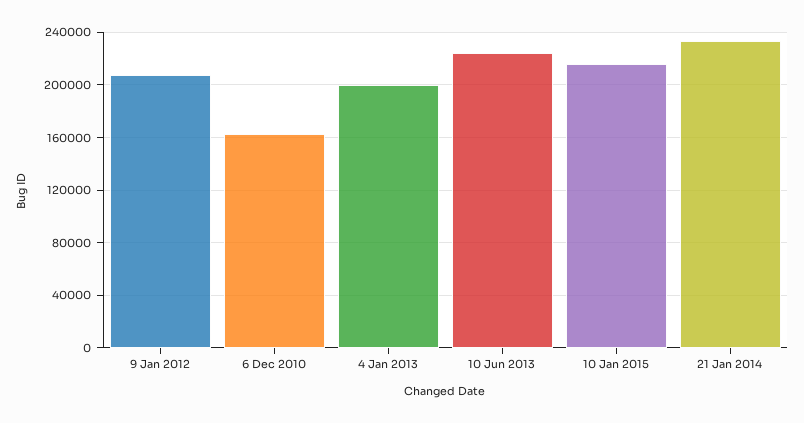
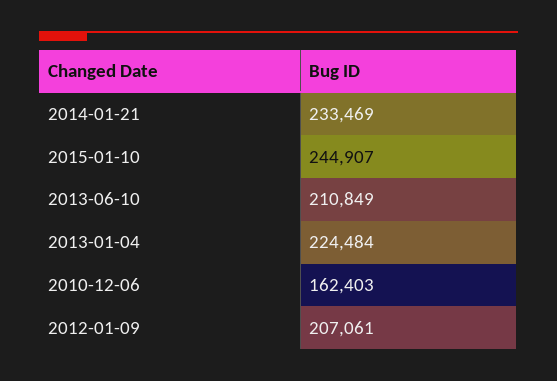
4 Jan 2013: 200000 -> 224484
10 Jun 2013: 225000 -> 210849
10 Jan 2015: 215000 -> 244907

